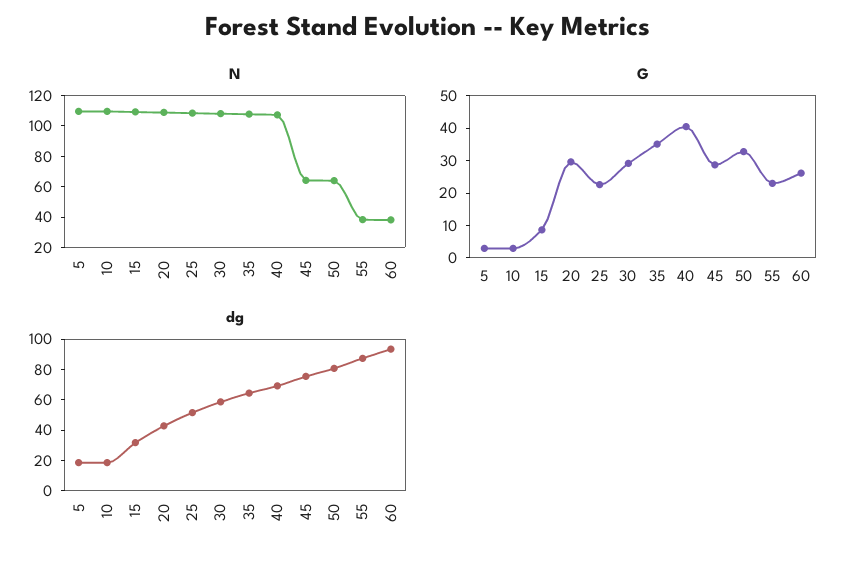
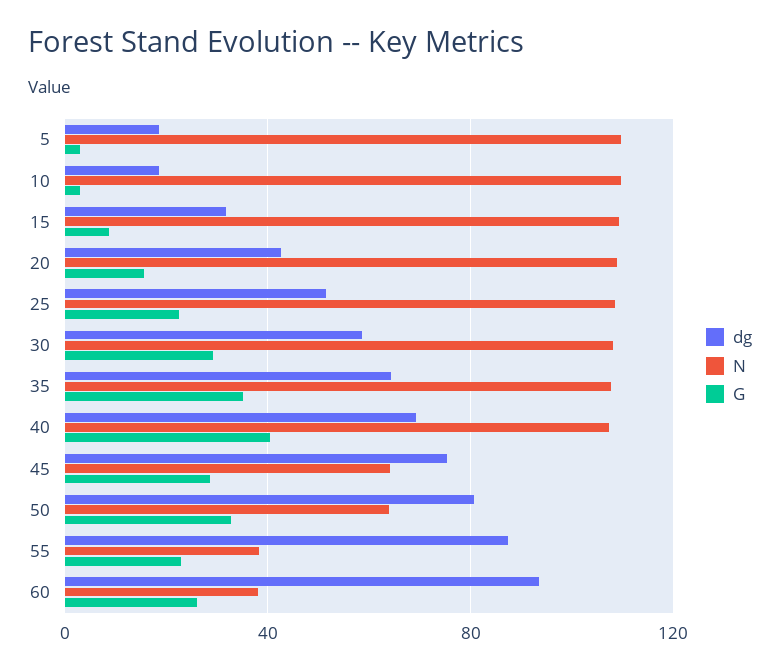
G, 20: 30 -> 15

